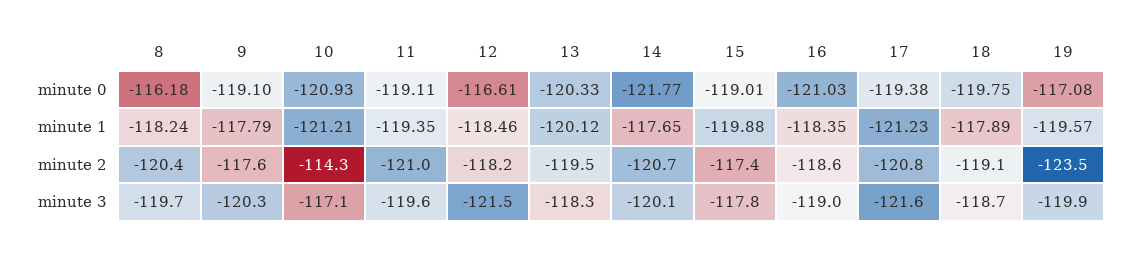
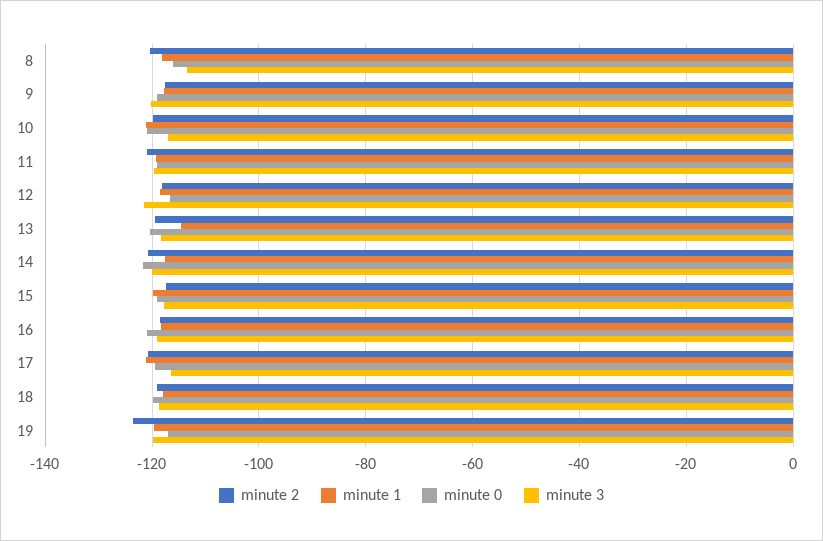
minute 1, 13: -120.12 -> -114
minute 2, 10: -114.3 -> -120
minute 3, 8: -119.7 -> -114
minute 3, 17: -121.6 -> -116

